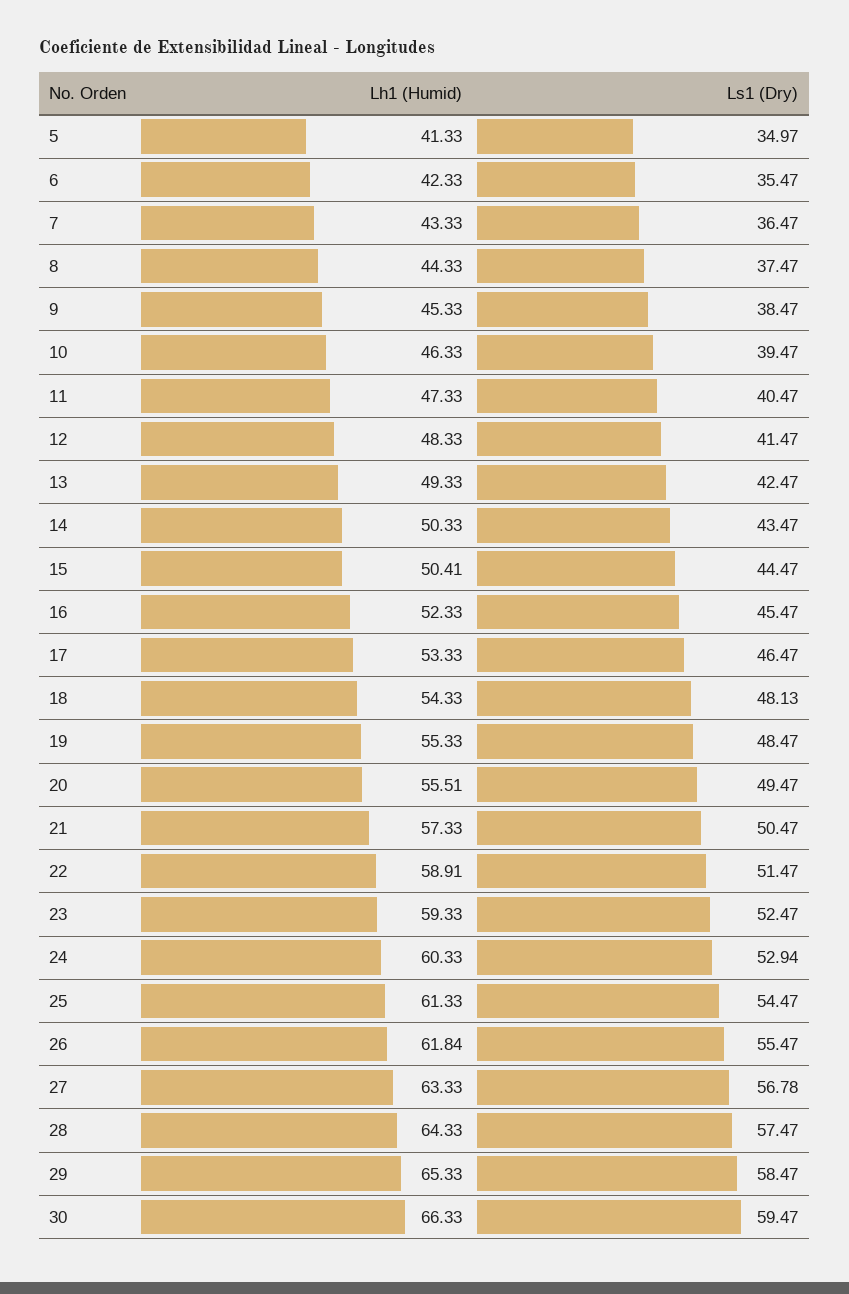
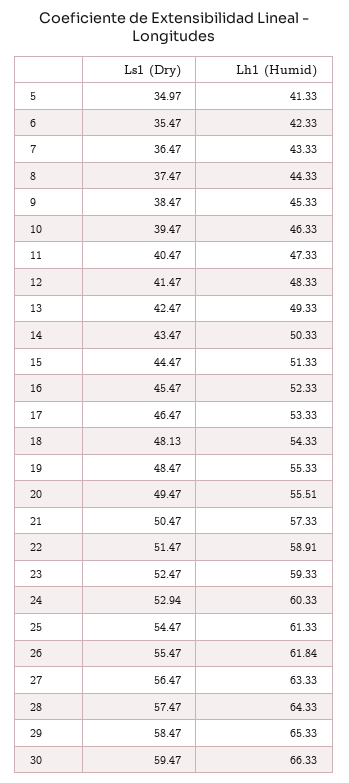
Lh1 (Humid), 15: 50.41 -> 51.33
Ls1 (Dry), 27: 56.78 -> 56.47

